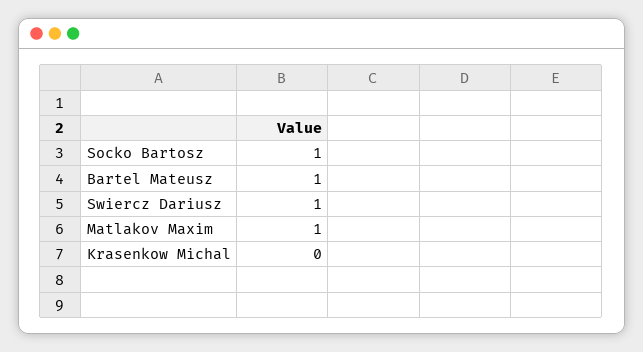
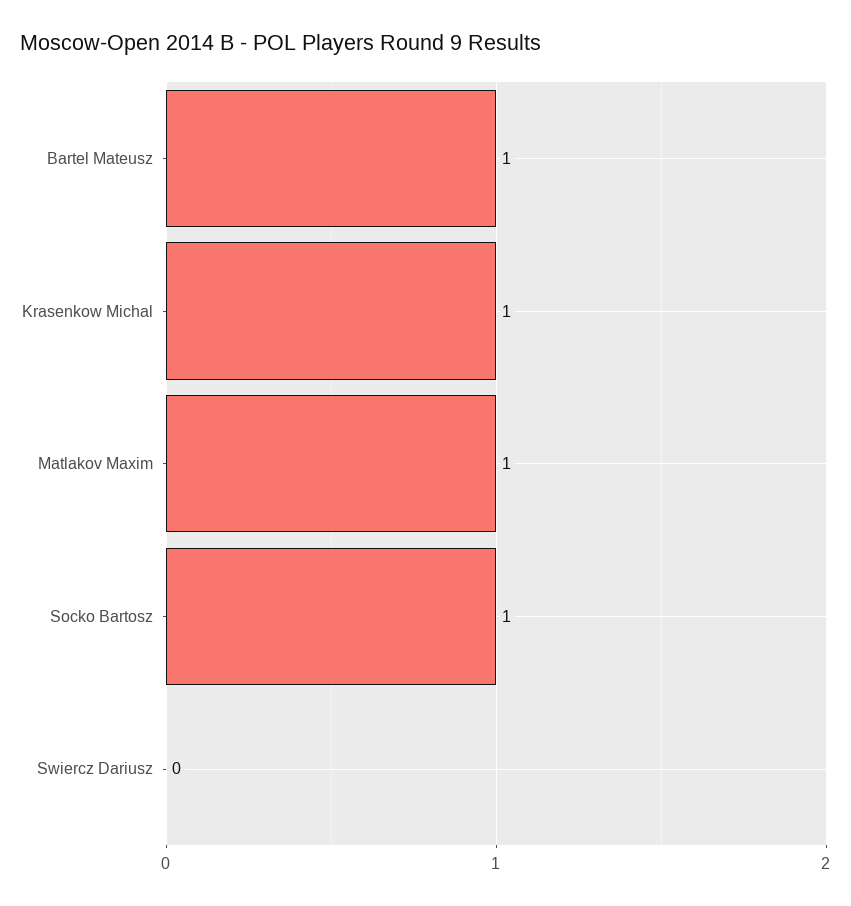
Swiercz Dariusz: 1 -> 0
Krasenkow Michal: 0 -> 1

